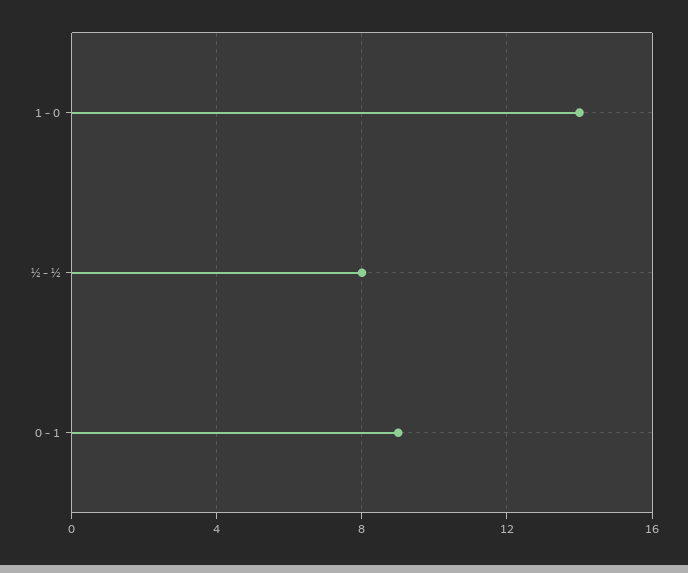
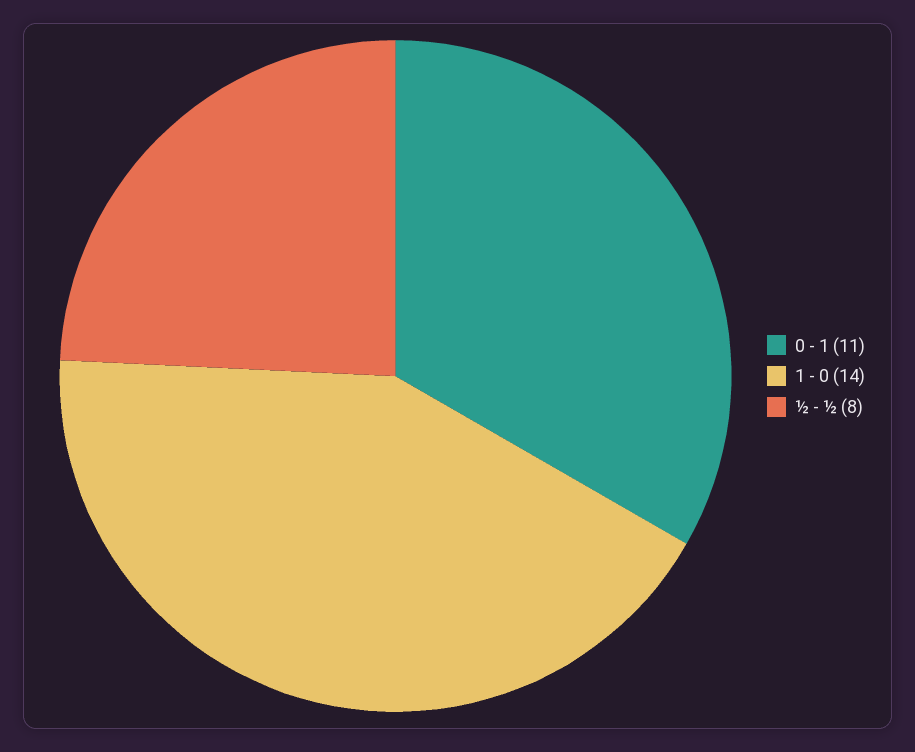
0 - 1: 9 -> 11

